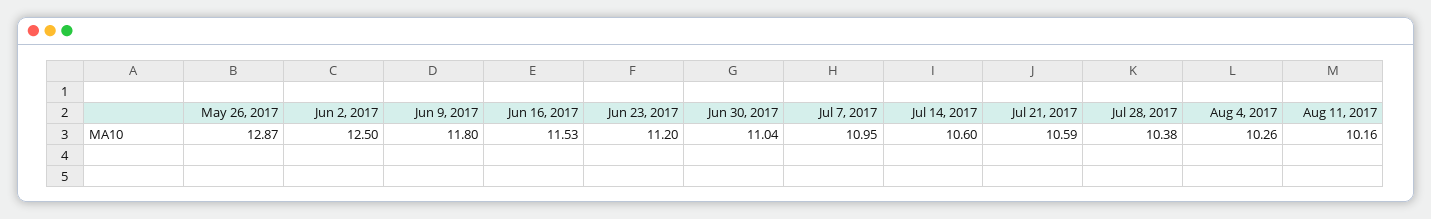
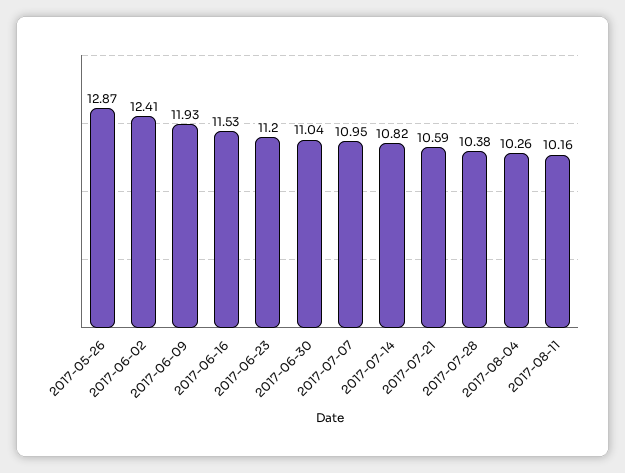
Jun 2, 2017: 12.5 -> 12.41
Jun 9, 2017: 11.8 -> 11.93
Jul 14, 2017: 10.6 -> 10.82

